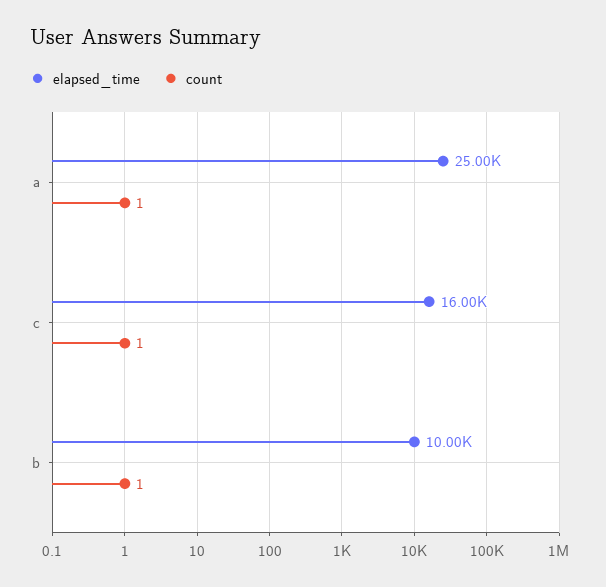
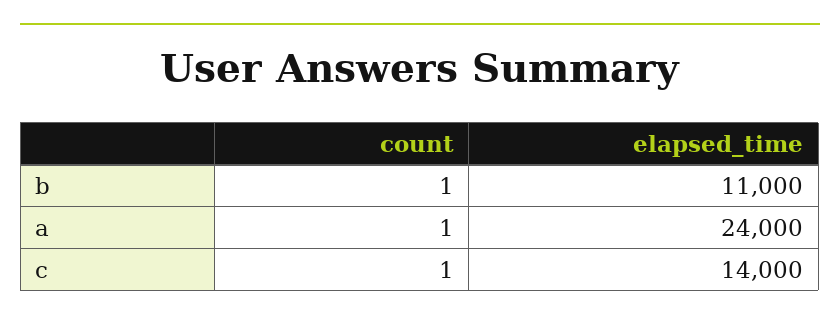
elapsed_time, a: 25000 -> 24000
elapsed_time, c: 16000 -> 14000
elapsed_time, b: 10000 -> 11000

